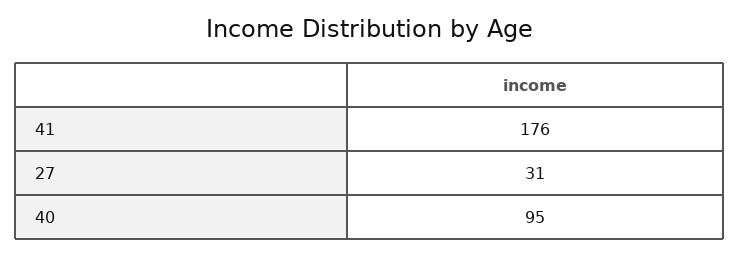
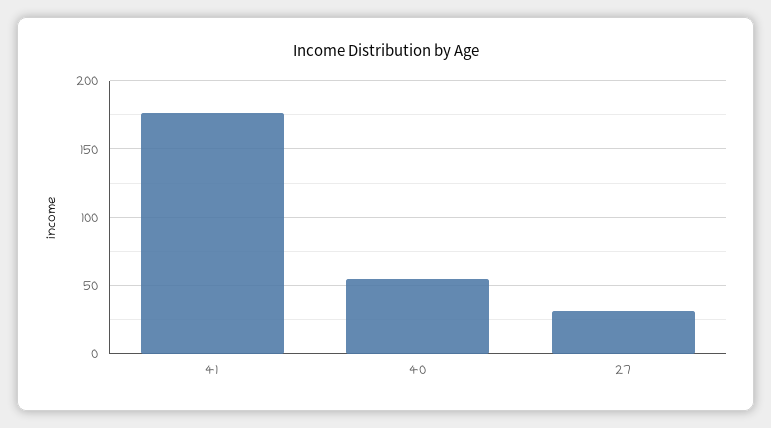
40: 95 -> 55

